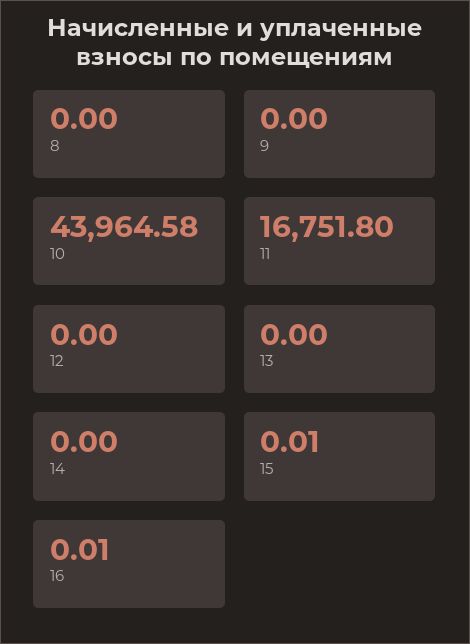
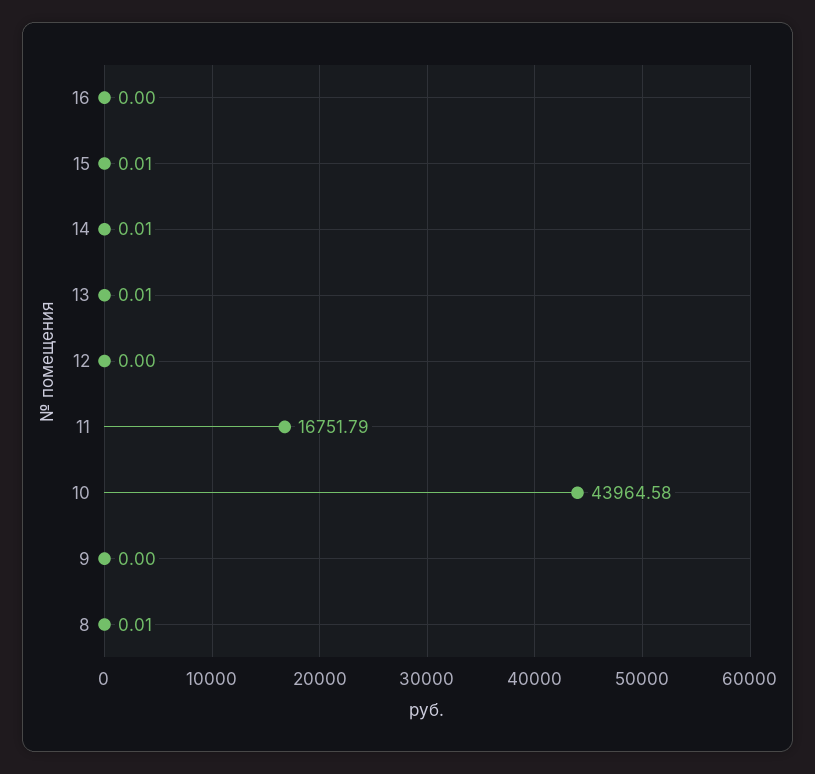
8: 0 -> 0.01
11: 16751.8 -> 16751.79
13: 0 -> 0.01
14: 0 -> 0.01
16: 0.01 -> 0

